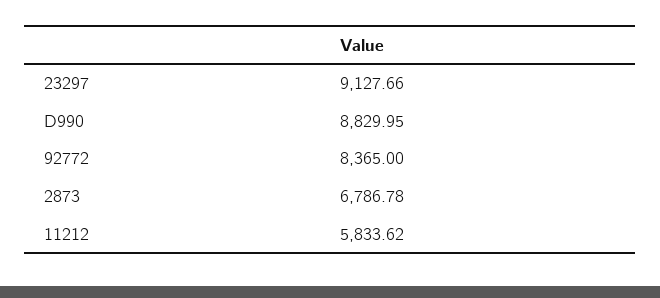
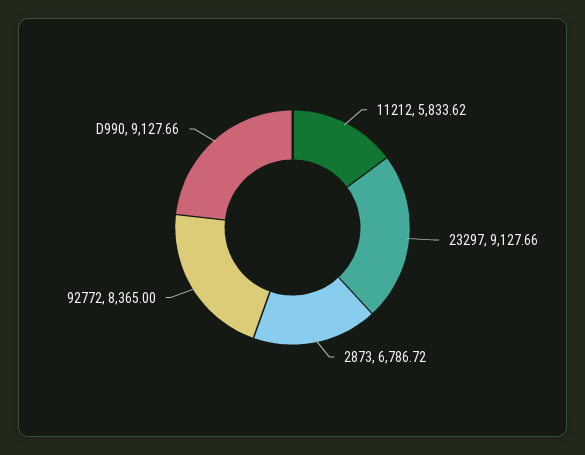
D990: 8829.95 -> 9127.66
2873: 6786.78 -> 6786.72

